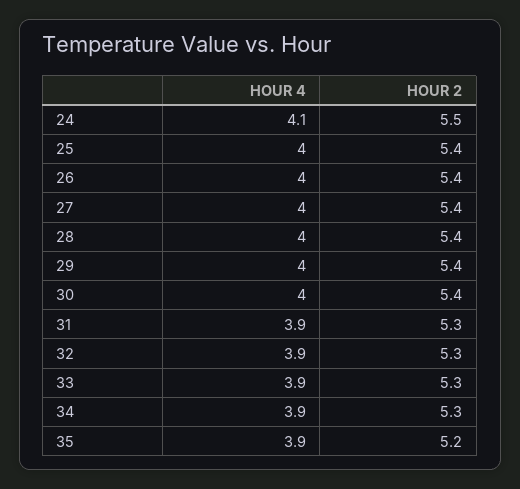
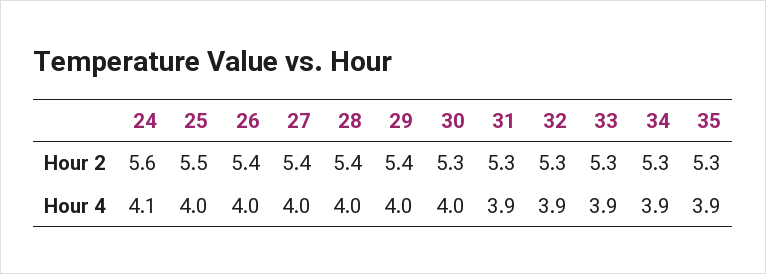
HOUR 2, 24: 5.5 -> 5.6
HOUR 2, 25: 5.4 -> 5.5
HOUR 2, 30: 5.4 -> 5.3
HOUR 2, 35: 5.2 -> 5.3

